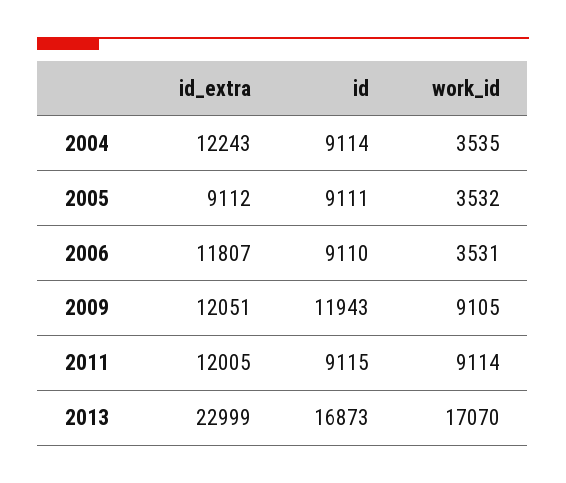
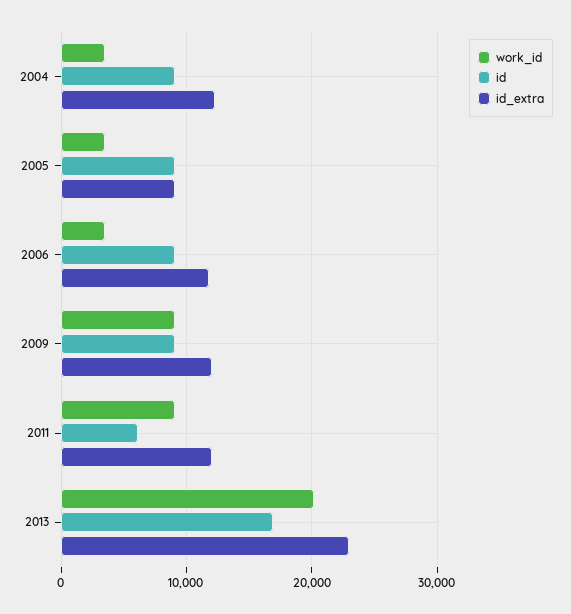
id, 2009: 11943 -> 9000
id, 2011: 9115 -> 6000
work_id, 2013: 17070 -> 20000

